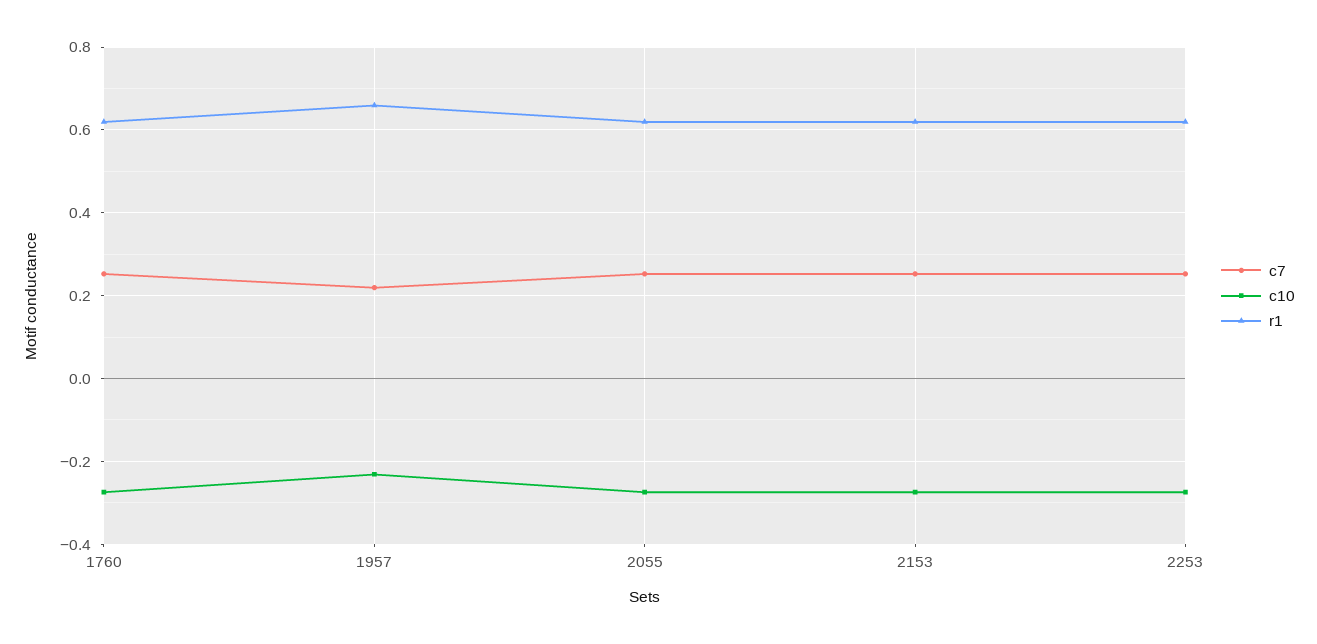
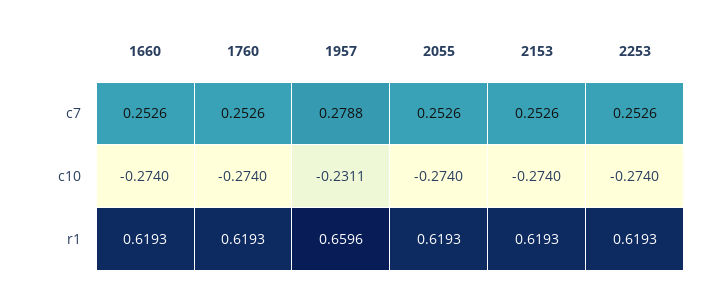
c7, 1957: 0.22 -> 0.2788
c7, 1660: none -> 0.2526
c10, 1660: none -> -0.274
r1, 1660: none -> 0.6193

